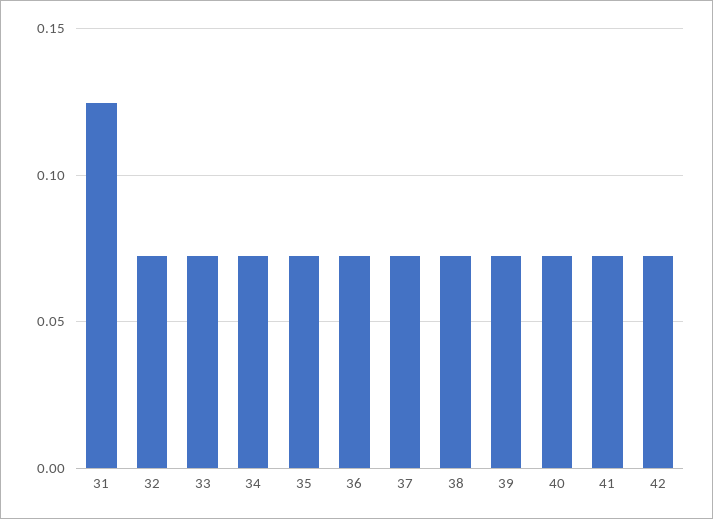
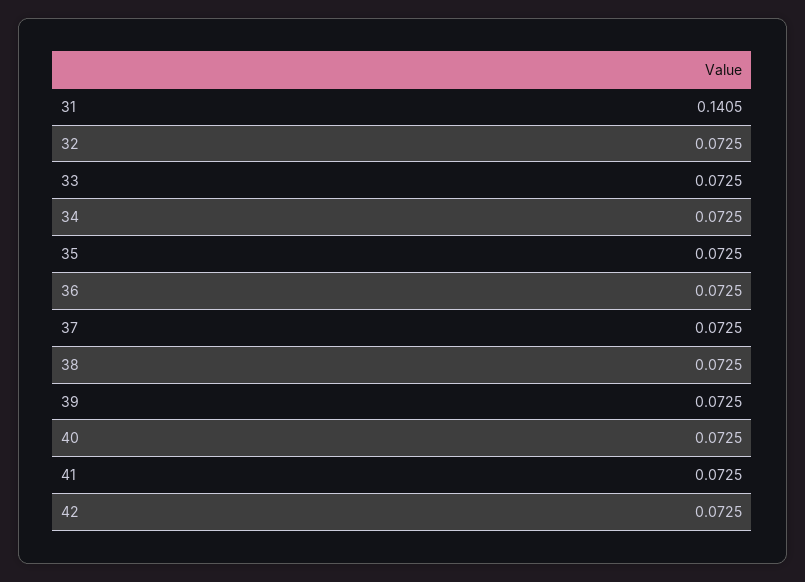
31: 0.125 -> 0.1405

